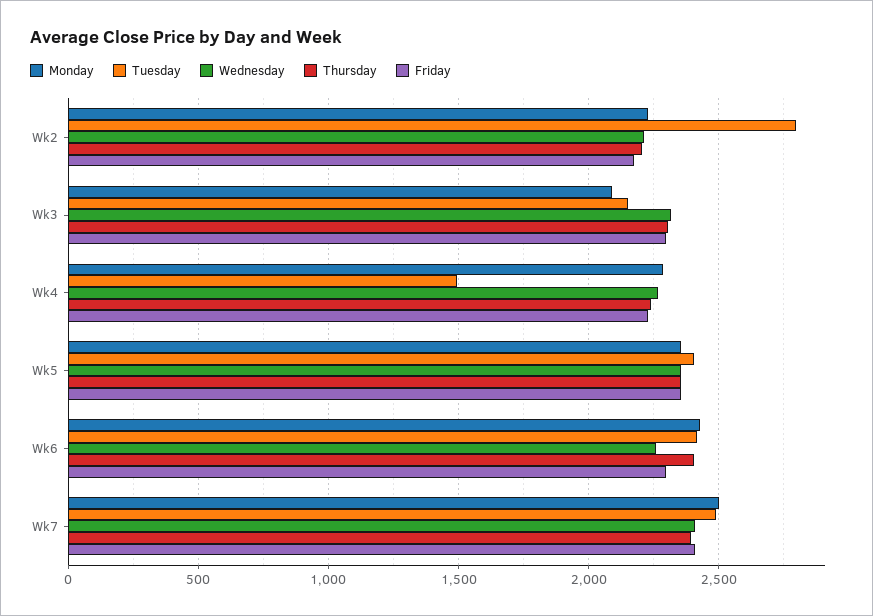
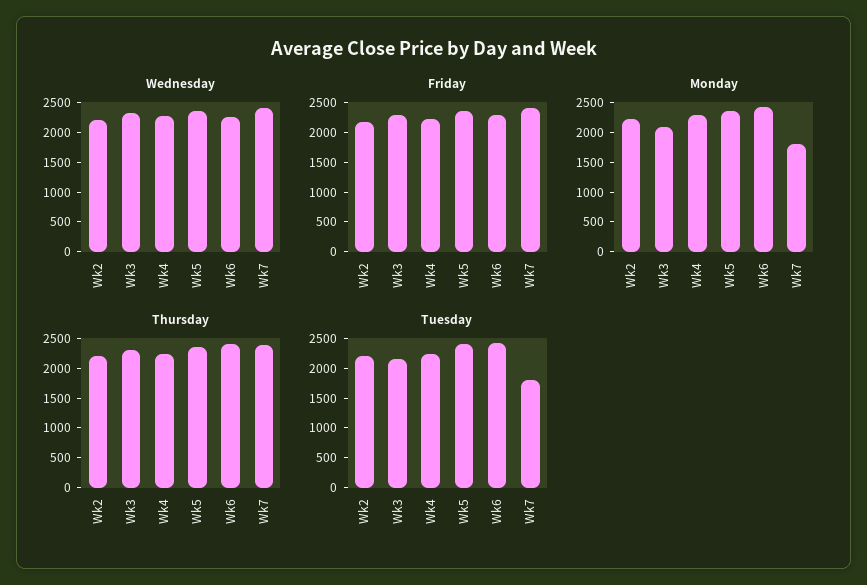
Tuesday, Wk2: 2800 -> 2250
Tuesday, Wk4: 1500 -> 2250
Monday, Wk7: 2500 -> 1750
Tuesday, Wk7: 2500 -> 1750

